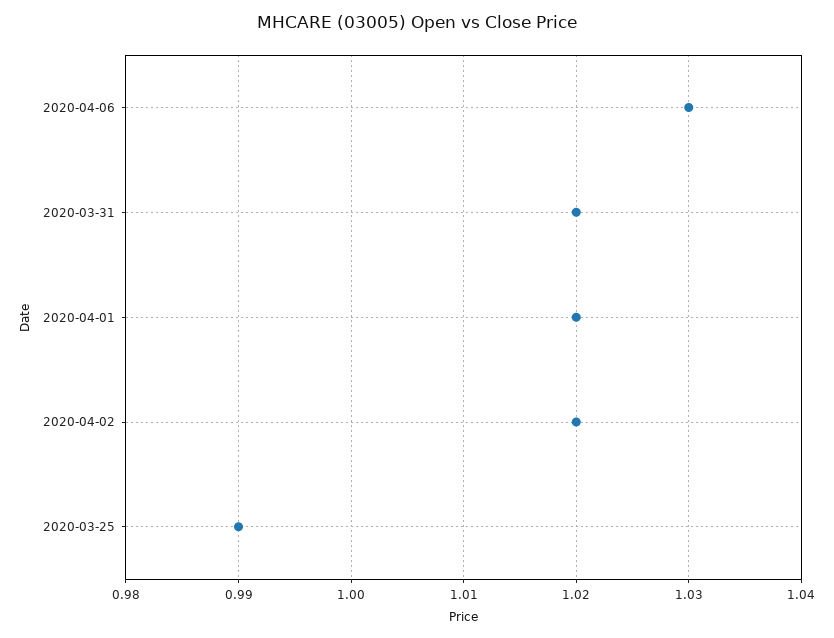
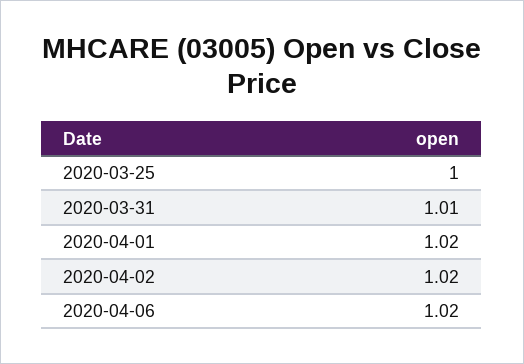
2020-04-06: 1.03 -> 1.02
2020-03-31: 1.02 -> 1.01
2020-03-25: 0.99 -> 1

